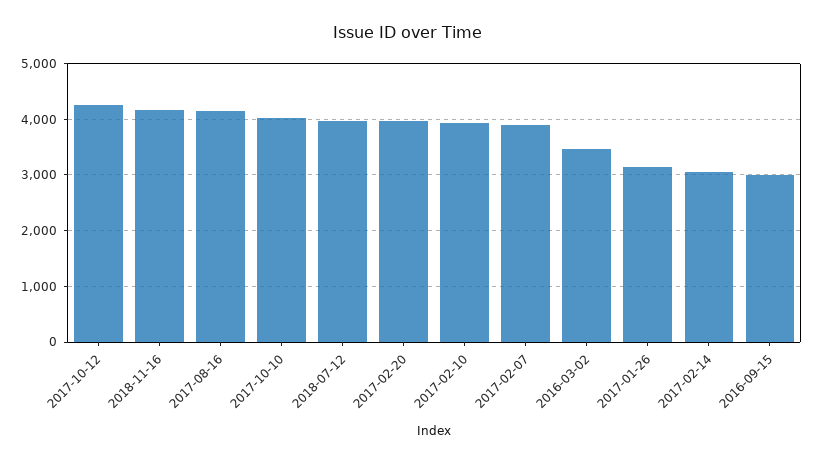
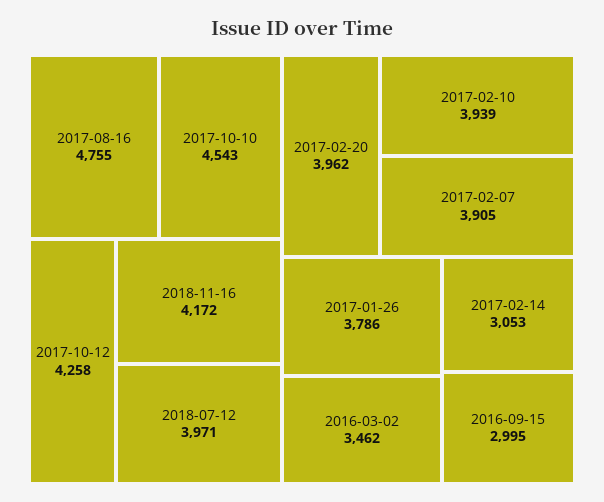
2017-08-16: 4200 -> 4755
2017-10-10: 4000 -> 4543
2017-01-26: 3200 -> 3786

